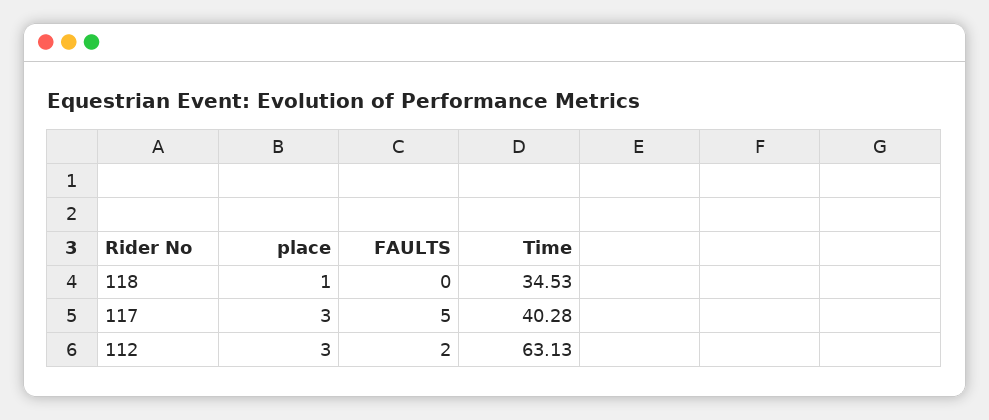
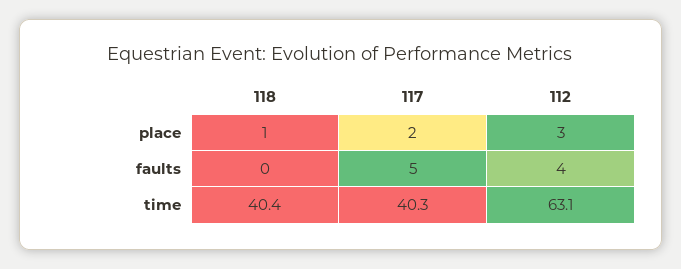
Time, 118: 34.53 -> 40.4
place, 117: 3 -> 2
FAULTS, 112: 2 -> 4

